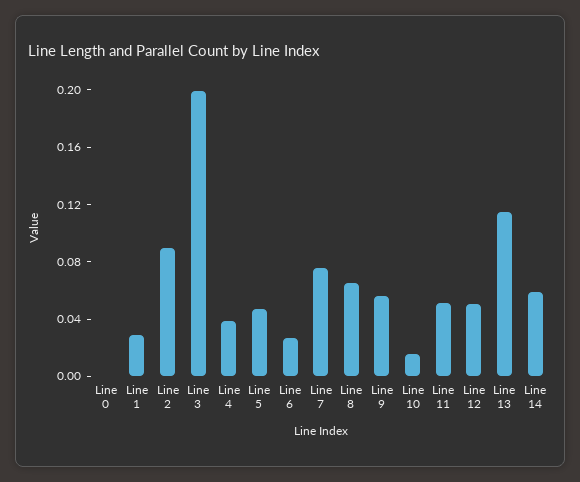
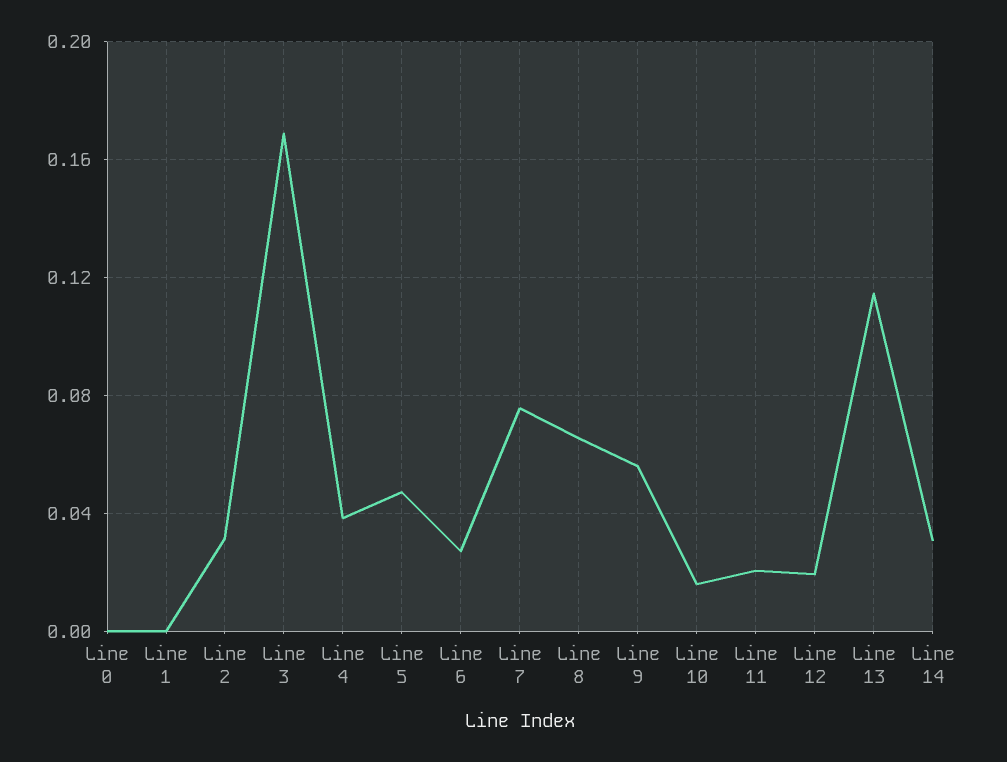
Line 1: 0.03 -> 0
Line 2: 0.09 -> 0.03
Line 3: 0.2 -> 0.17
Line 11: 0.05 -> 0.02
Line 12: 0.05 -> 0.02
Line 14: 0.06 -> 0.03

